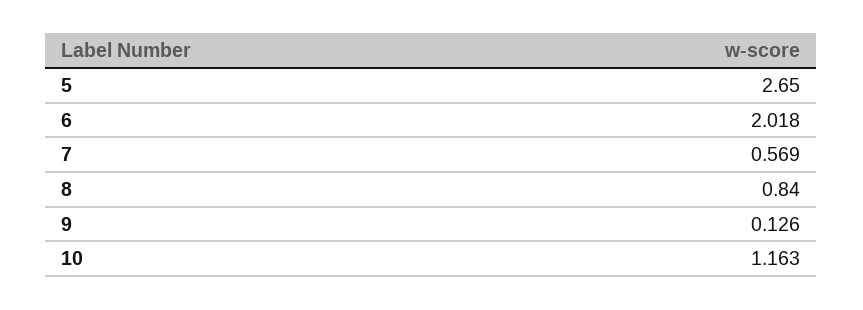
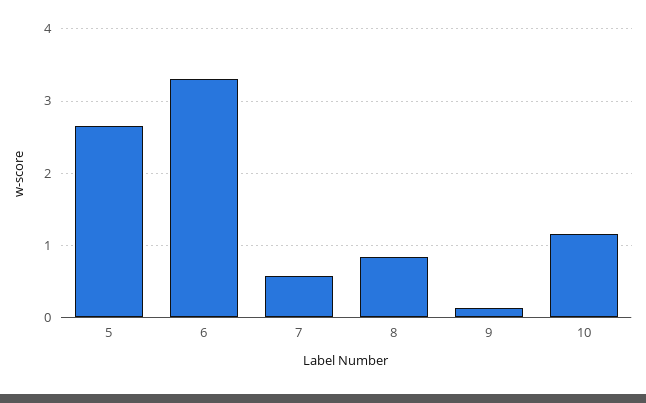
6: 2.018 -> 3.3

